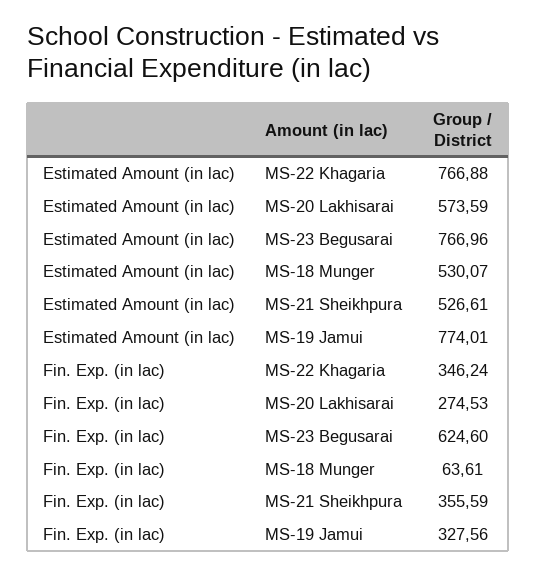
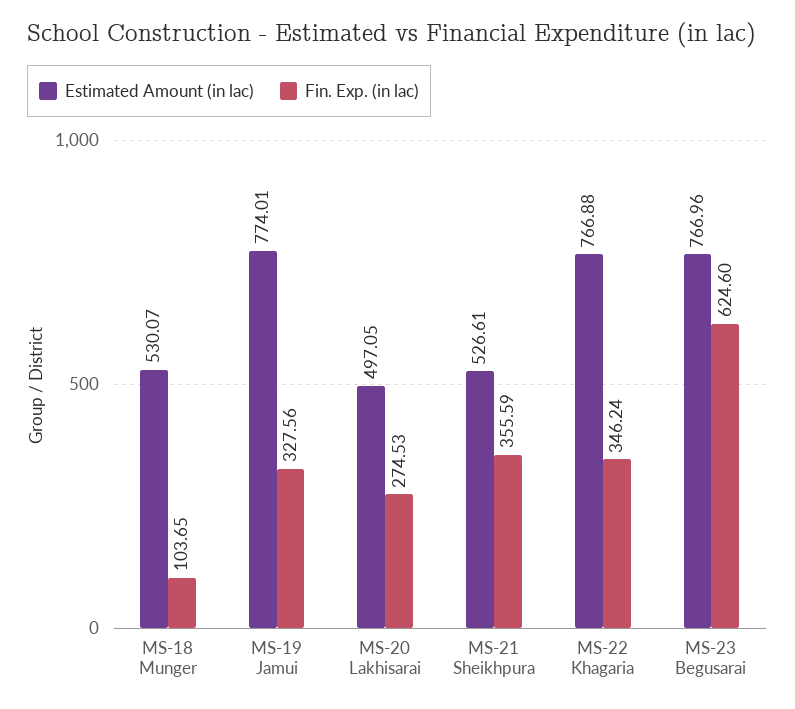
Estimated Amount (in lac), MS-20 Lakhisarai: 573.59 -> 497.05
Fin. Exp. (in lac), MS-18 Munger: 63.61 -> 103.65

